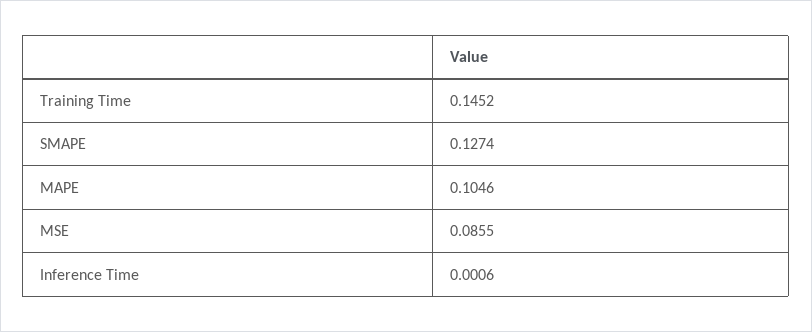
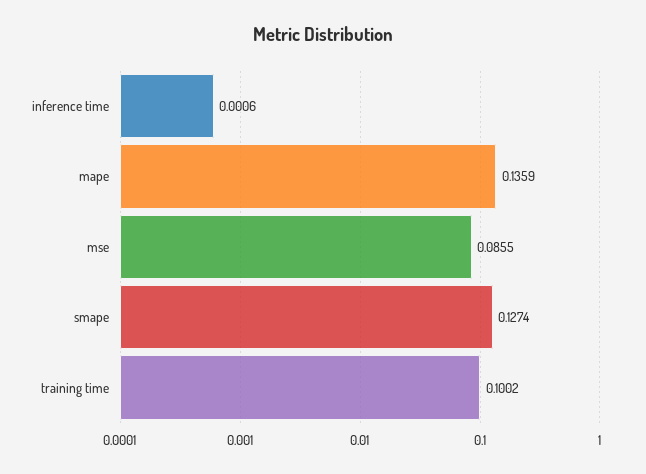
Training Time: 0.1452 -> 0.1002
MAPE: 0.1046 -> 0.1359

